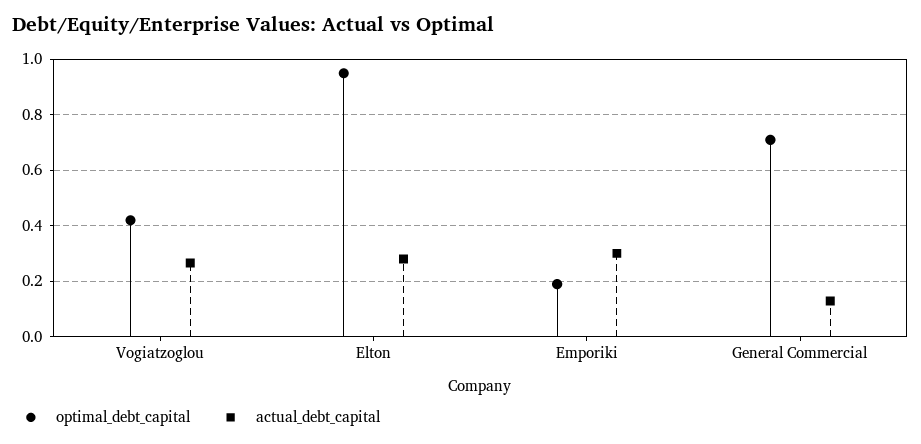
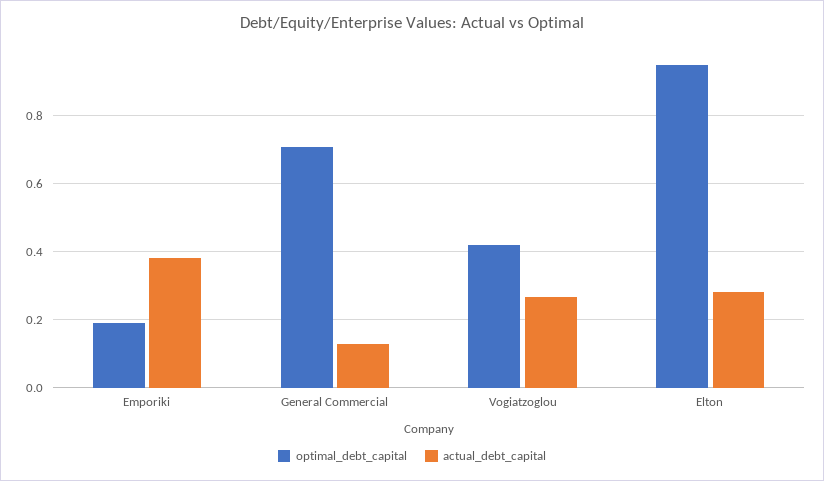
actual_debt_capital, Emporiki: 0.3 -> 0.38

